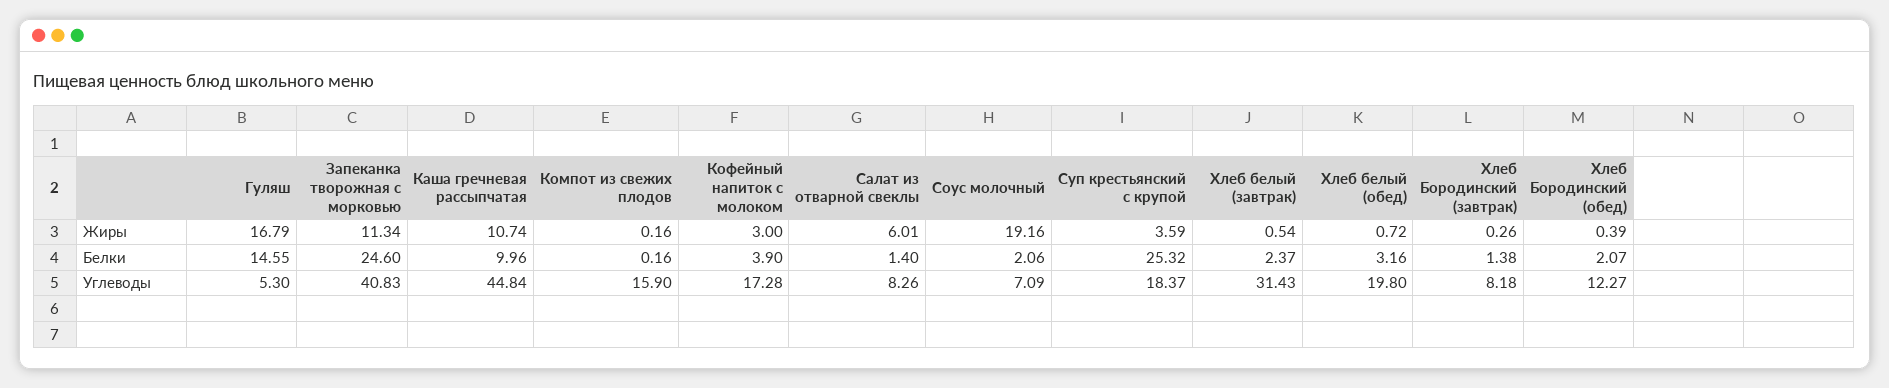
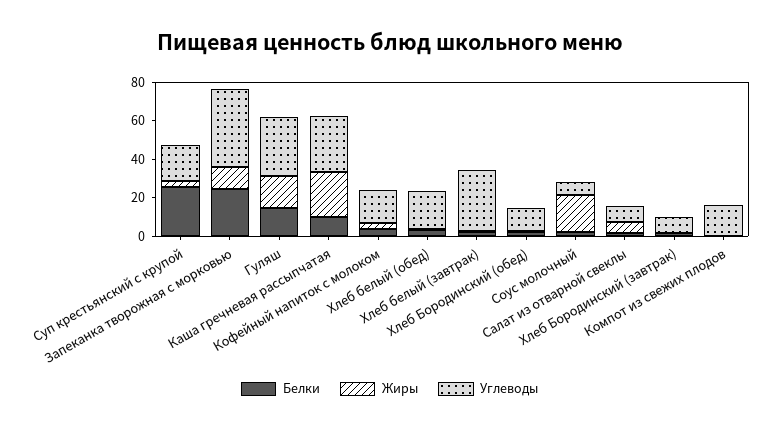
Жиры, Каша гречневая рассыпчатая: 10.74 -> 25
Углеводы, Гуляш: 5.3 -> 30
Углеводы, Каша гречневая рассыпчатая: 44.84 -> 30

